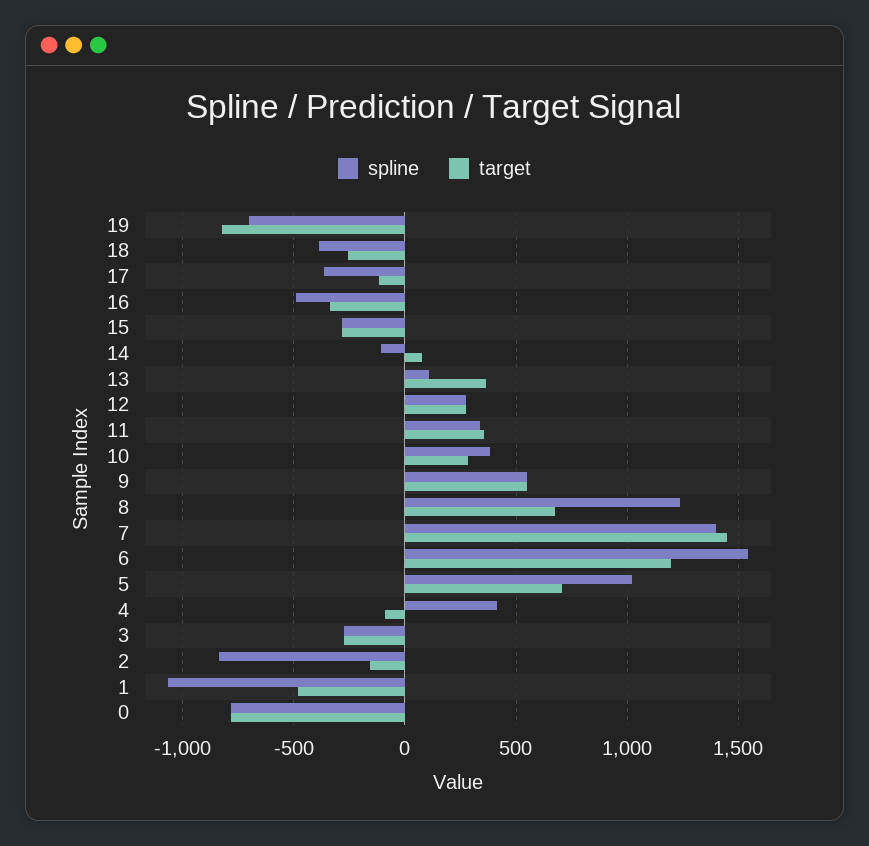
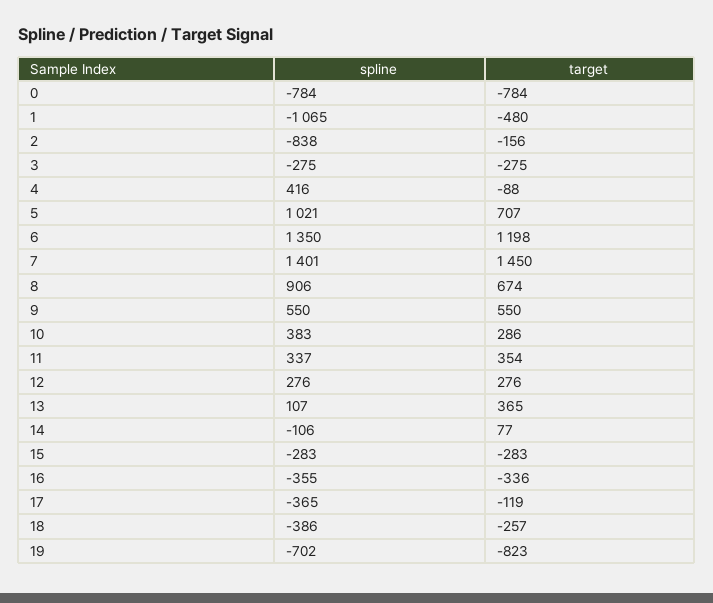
spline, 16: -500 -> -355
spline, 8: 1250 -> 906
spline, 6: 1550 -> 1350

